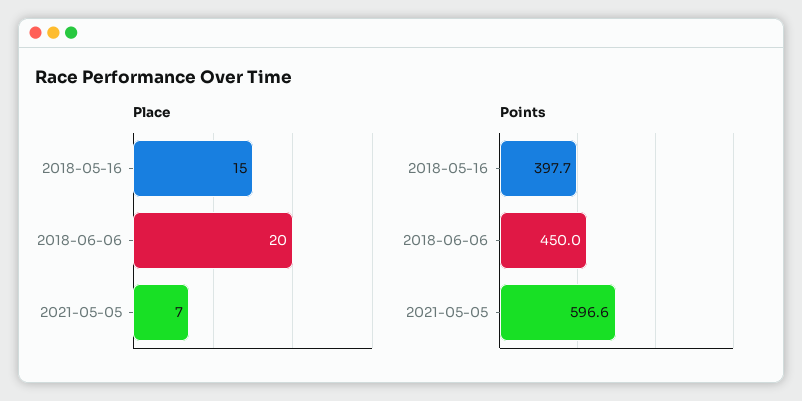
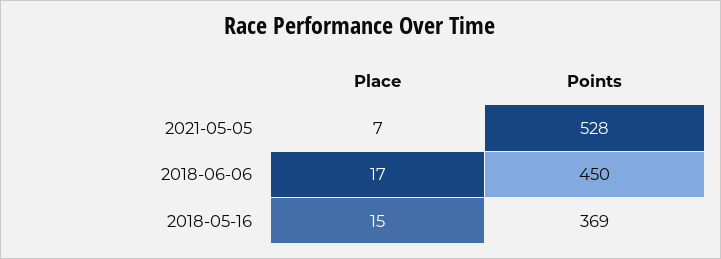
Place, 2018-06-06: 20 -> 17
Points, 2018-05-16: 397.7 -> 369
Points, 2021-05-05: 596.6 -> 528

